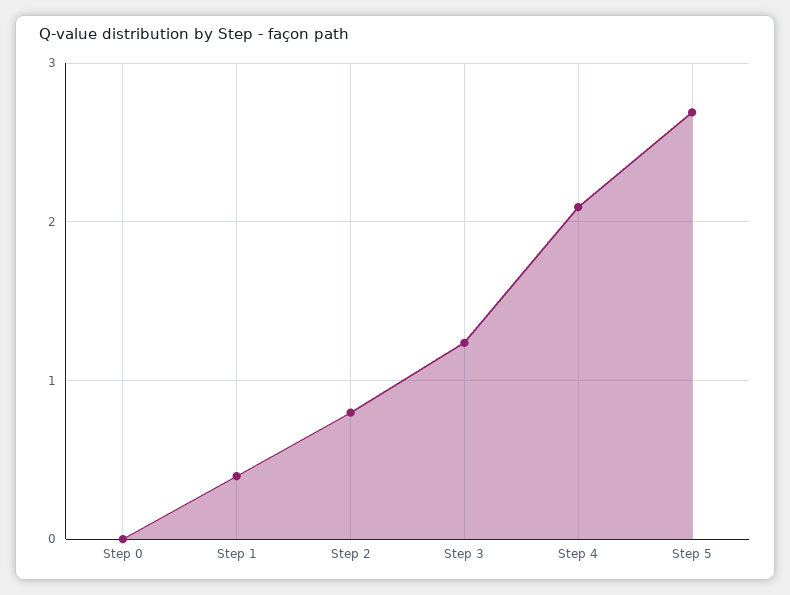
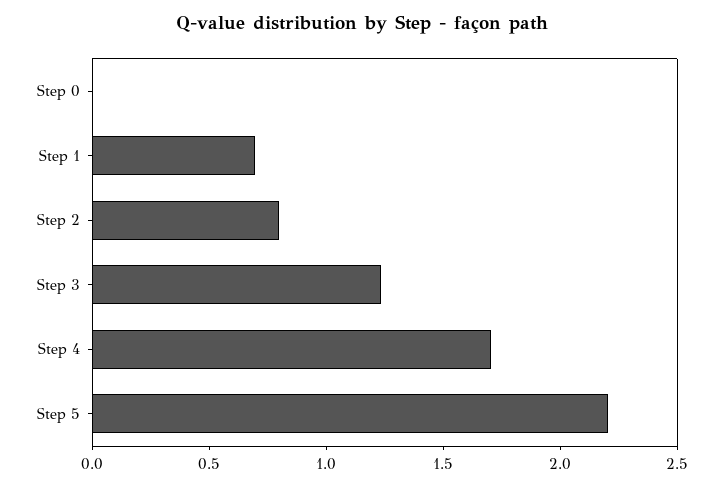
Step 1: 0.4 -> 0.7
Step 4: 2.1 -> 1.7
Step 5: 2.7 -> 2.2

